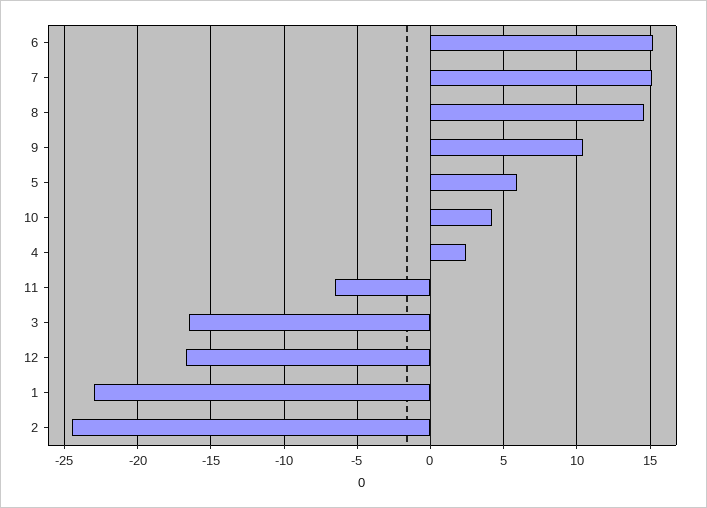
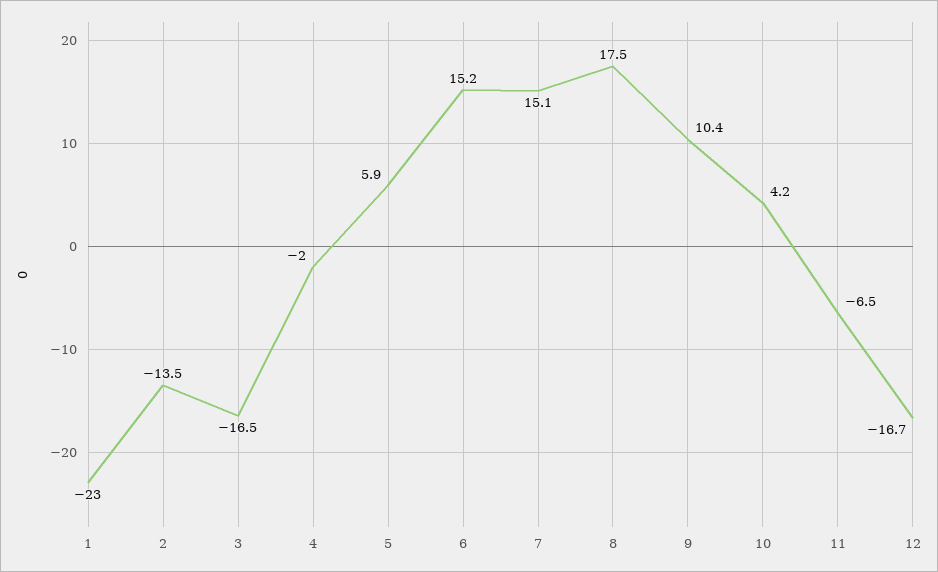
8: 14.5 -> 17.5
4: 2.5 -> -2
2: -24.5 -> -13.5

